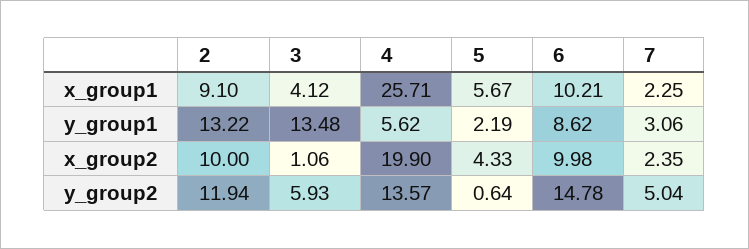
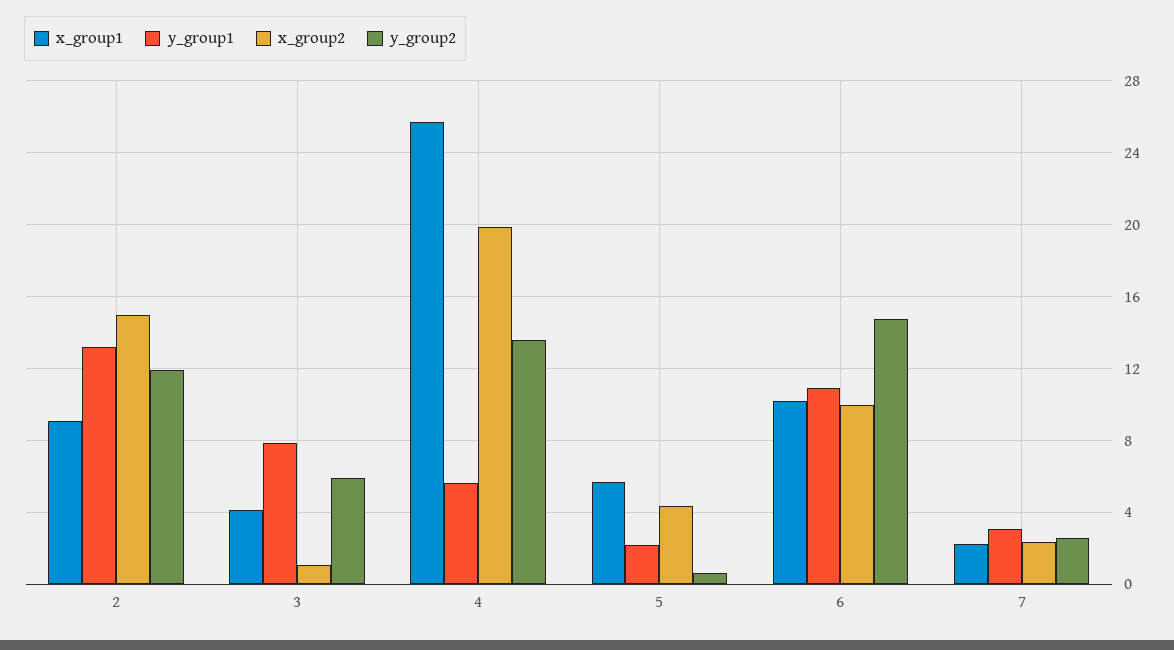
y_group1, 3: 13.48 -> 8
y_group1, 6: 8.62 -> 11
x_group2, 2: 10 -> 15
y_group2, 7: 5.04 -> 2.5

